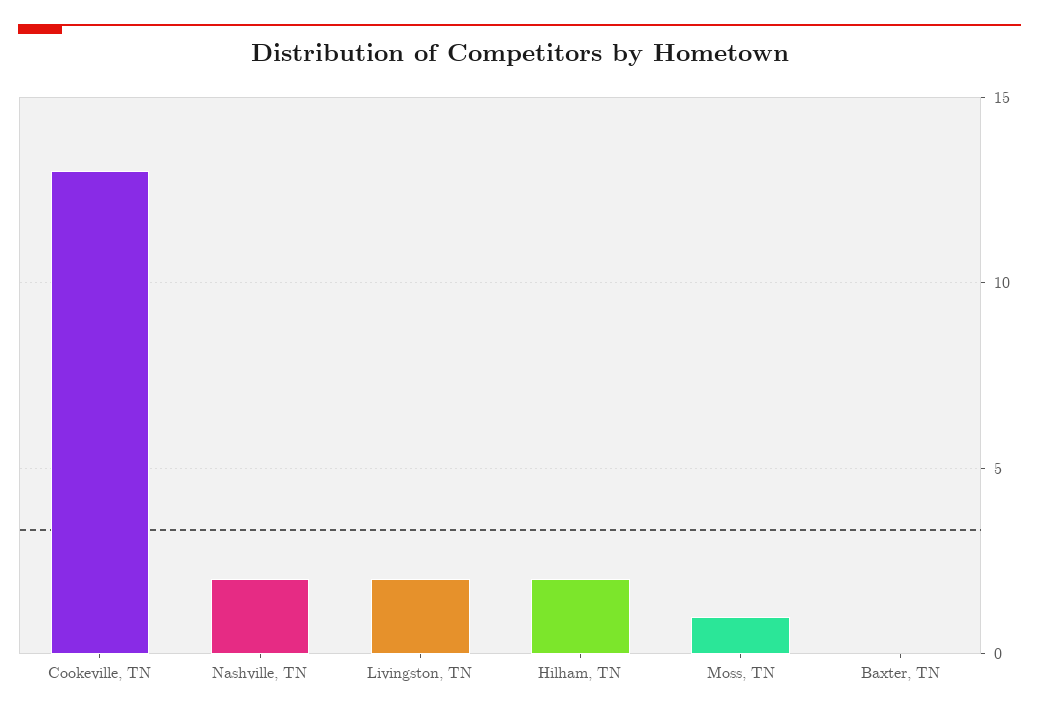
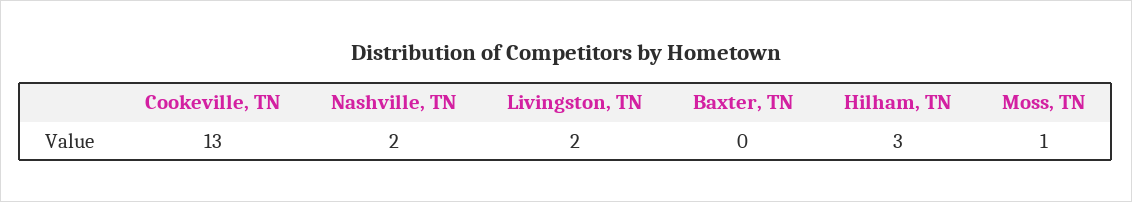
Hilham, TN: 2 -> 3

